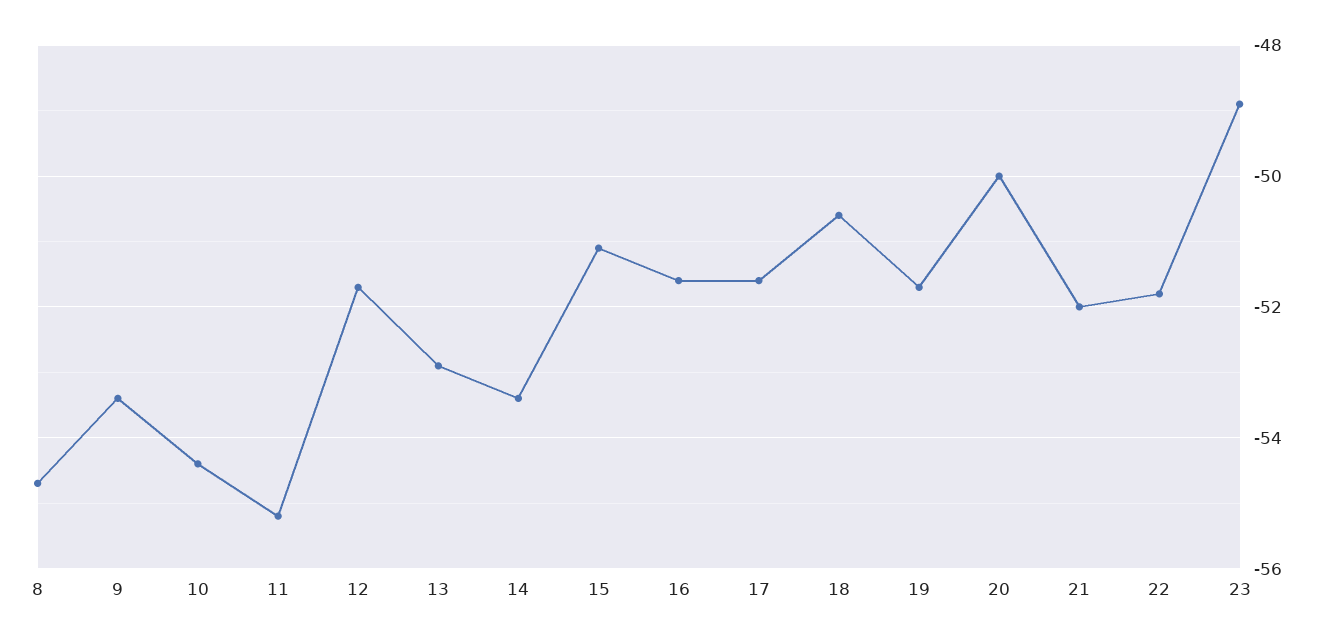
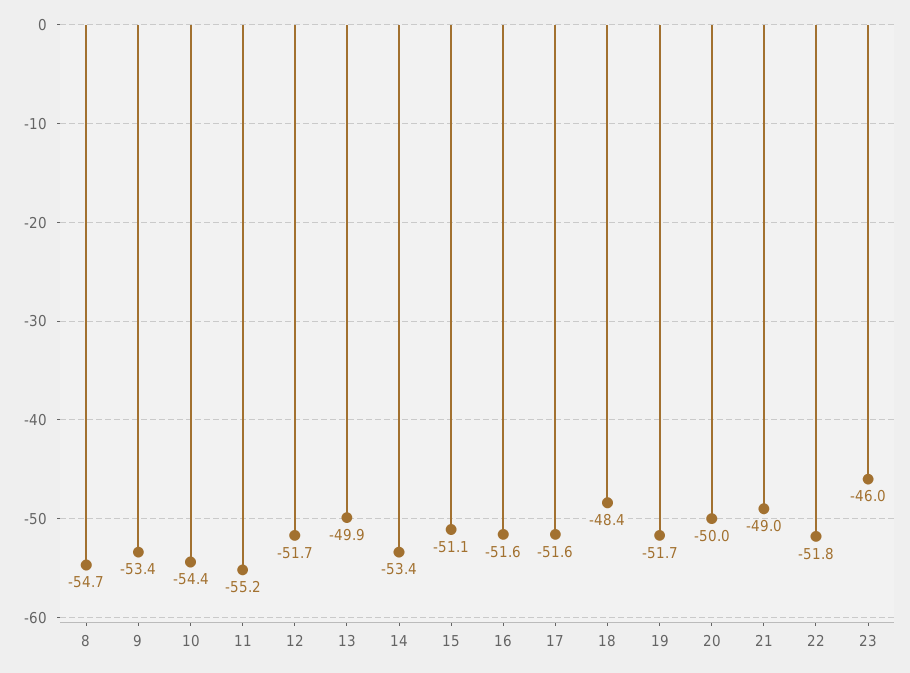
13: -53 -> -49.9
18: -50.5 -> -48.4
21: -52 -> -49
23: -49 -> -46

